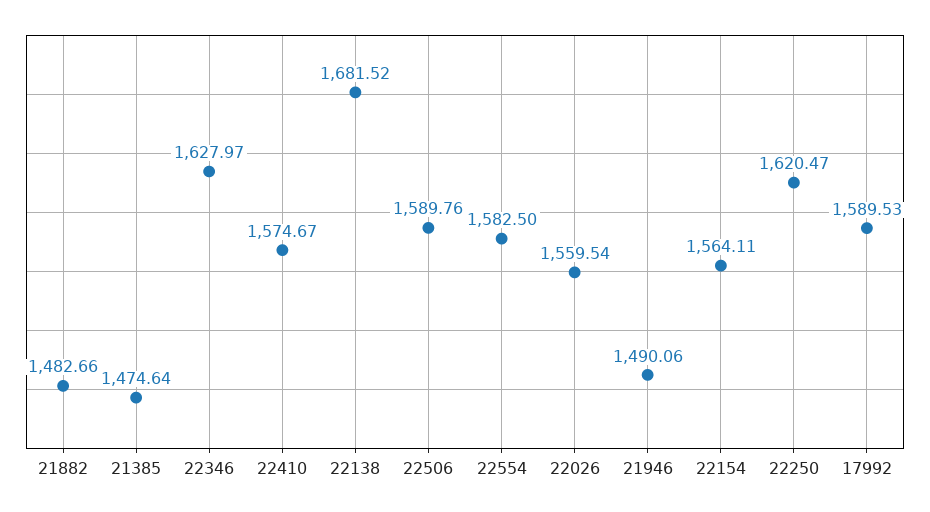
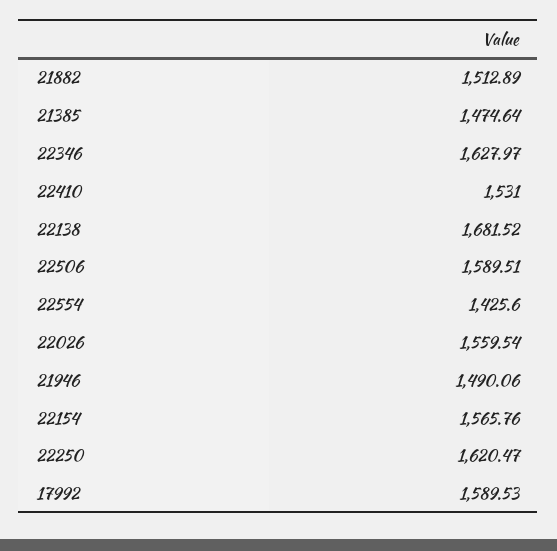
21882: 1482.66 -> 1512.89
22410: 1574.67 -> 1531
22506: 1589.76 -> 1589.51
22554: 1582.5 -> 1425.6
22154: 1564.11 -> 1565.76

